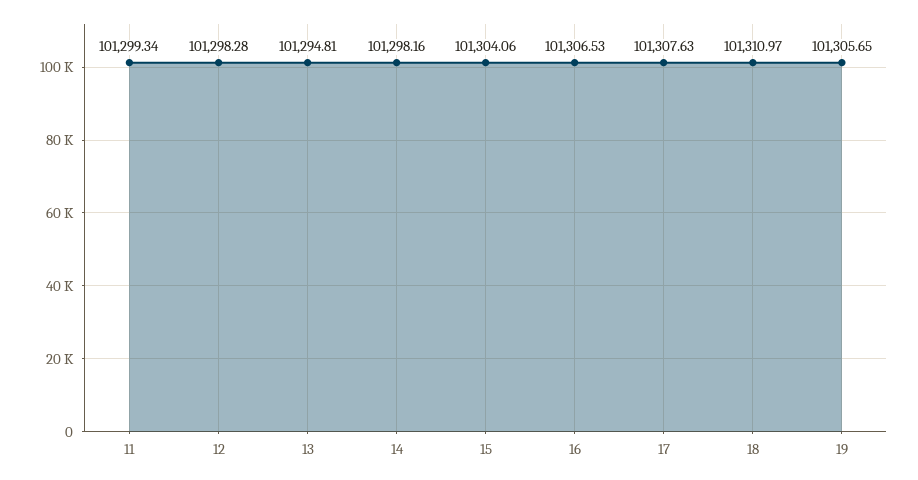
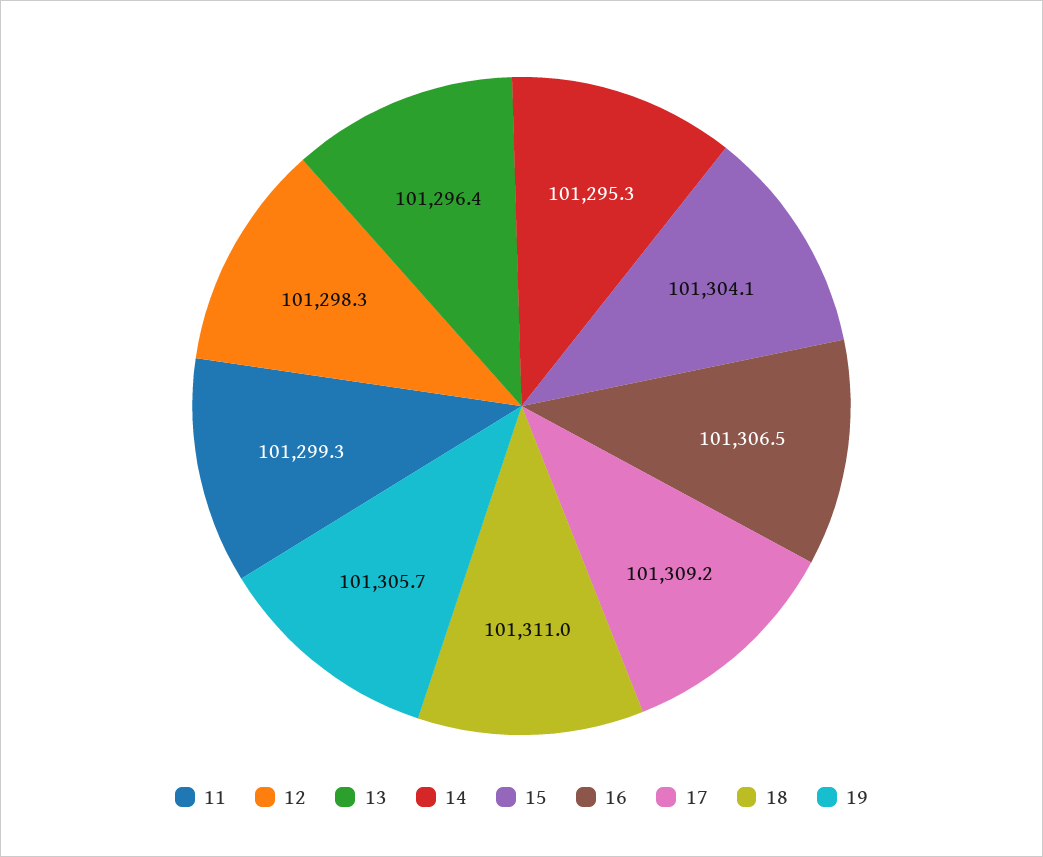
13: 101294.81 -> 101296.4
14: 101298.16 -> 101295.3
17: 101307.63 -> 101309.2

